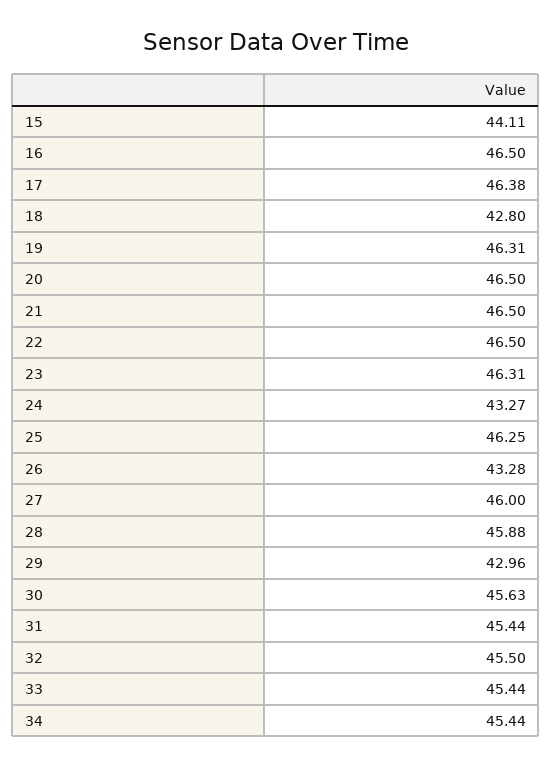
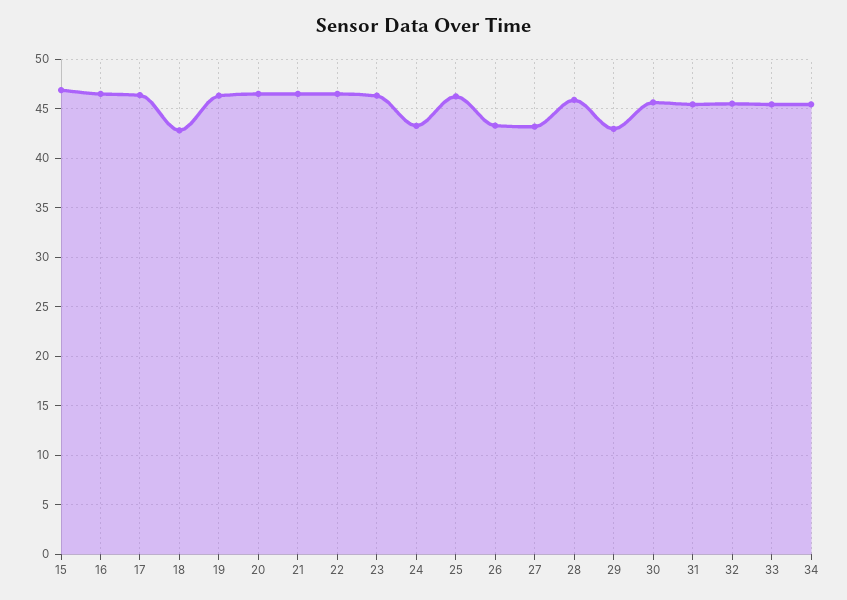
15: 44.11 -> 47
27: 46 -> 43

